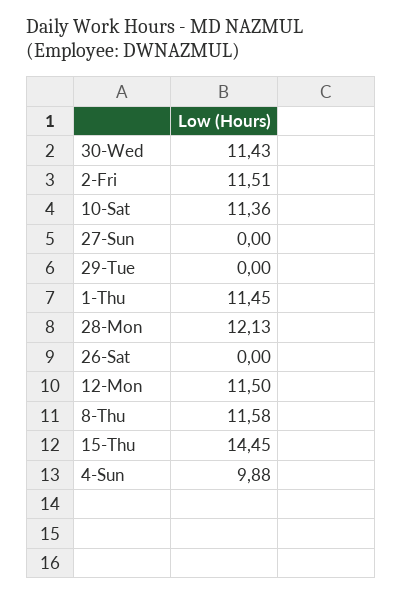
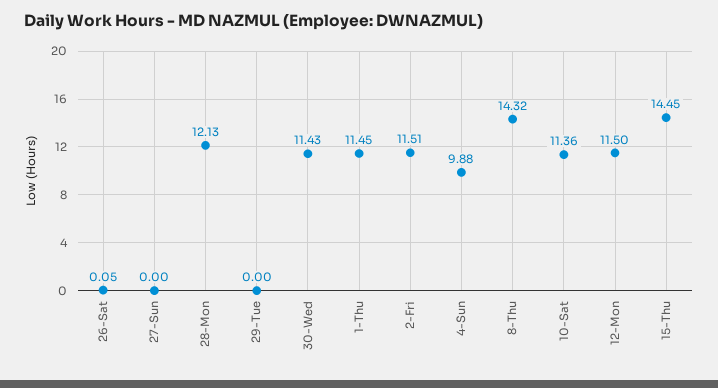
26-Sat: 0 -> 0.05
8-Thu: 11.58 -> 14.32

